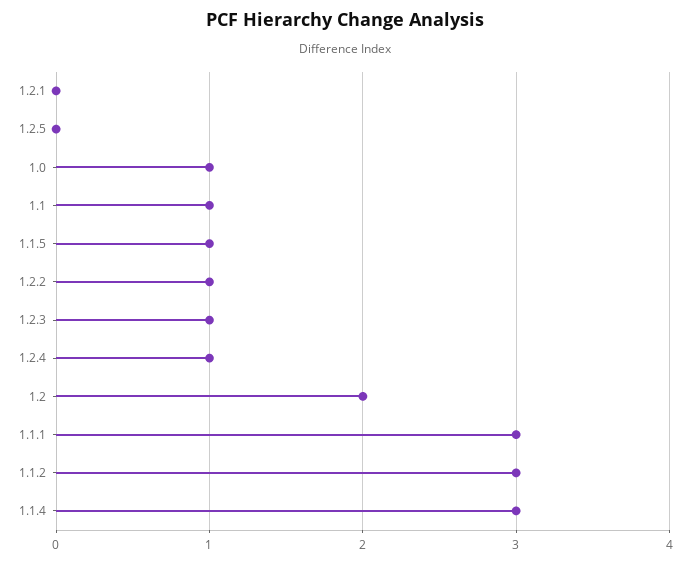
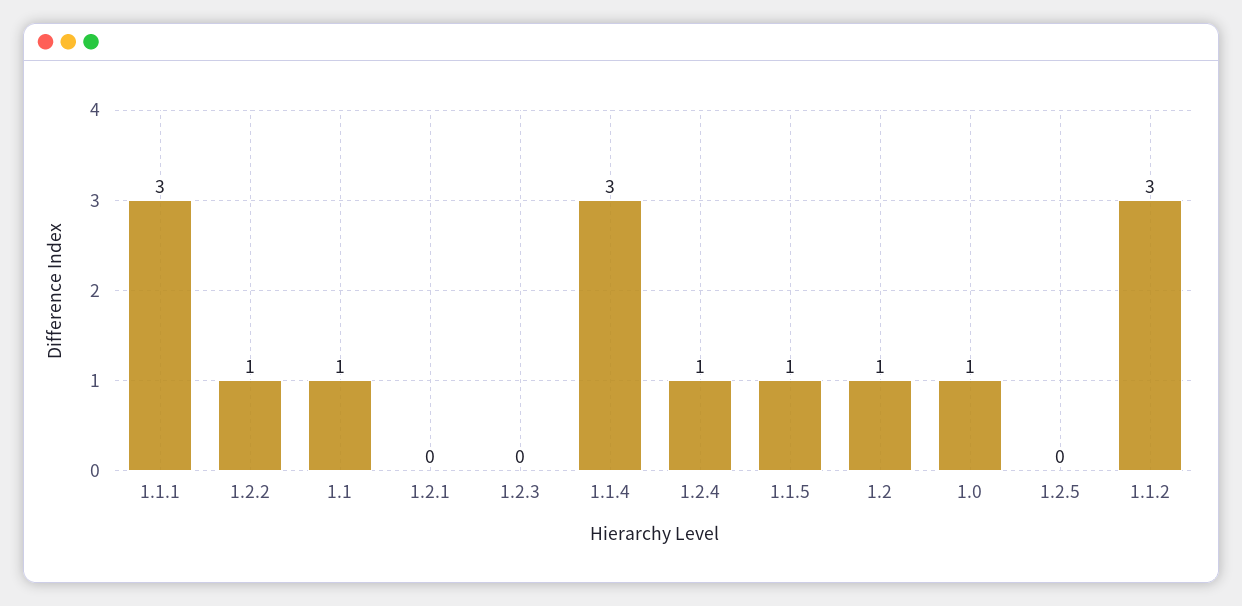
1.2.3: 1 -> 0
1.2: 2 -> 1

